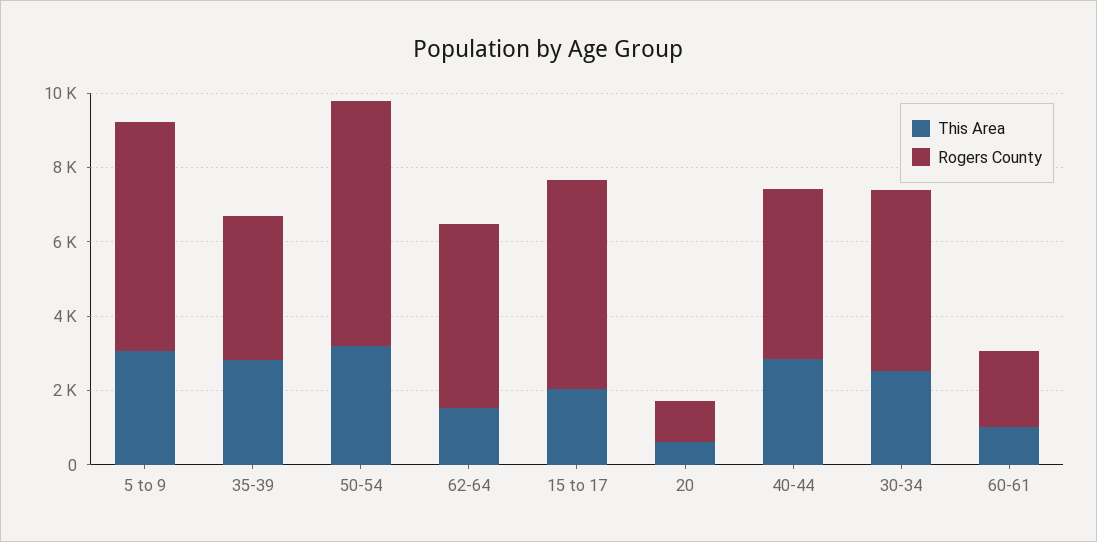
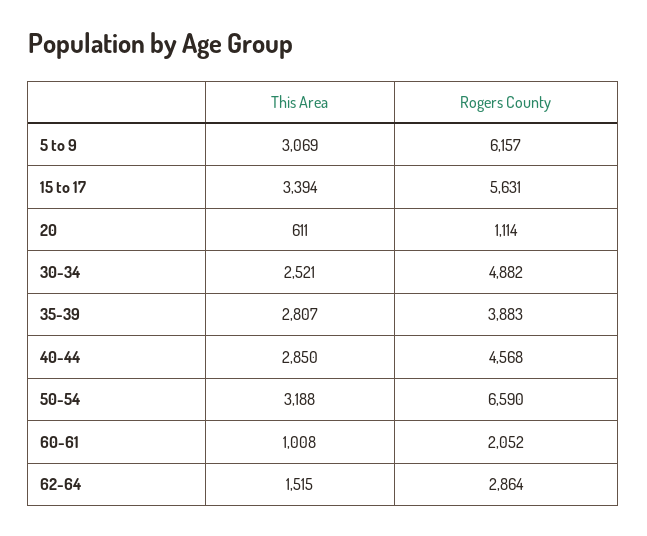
Rogers County, 62-64: 5000 -> 2864
This Area, 15 to 17: 2000 -> 3394

